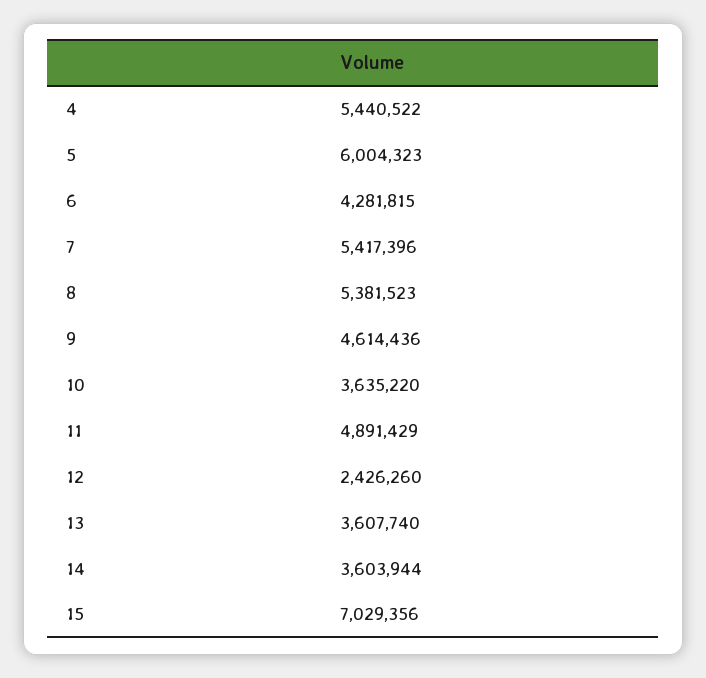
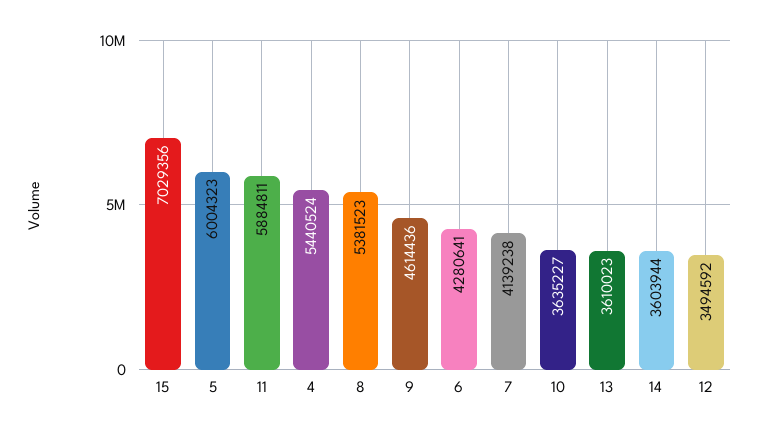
4: 5440522 -> 5440524
6: 4281815 -> 4280641
7: 5417396 -> 4139238
10: 3635220 -> 3635227
11: 4891429 -> 5884811
12: 2426260 -> 3494592
13: 3607740 -> 3610023

